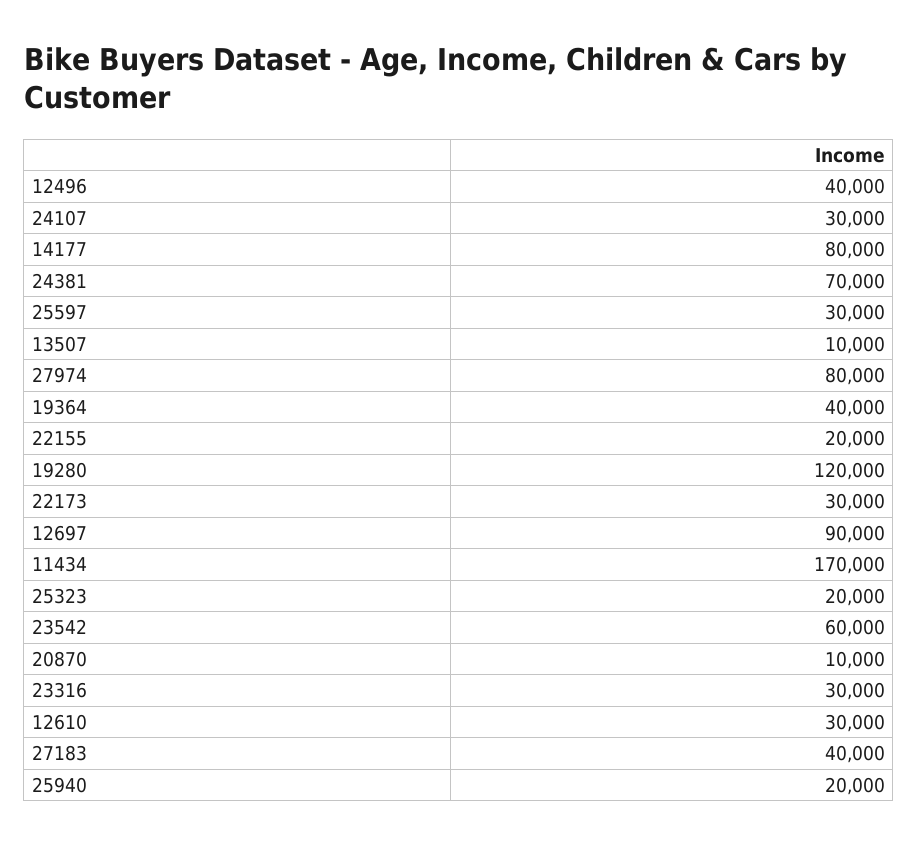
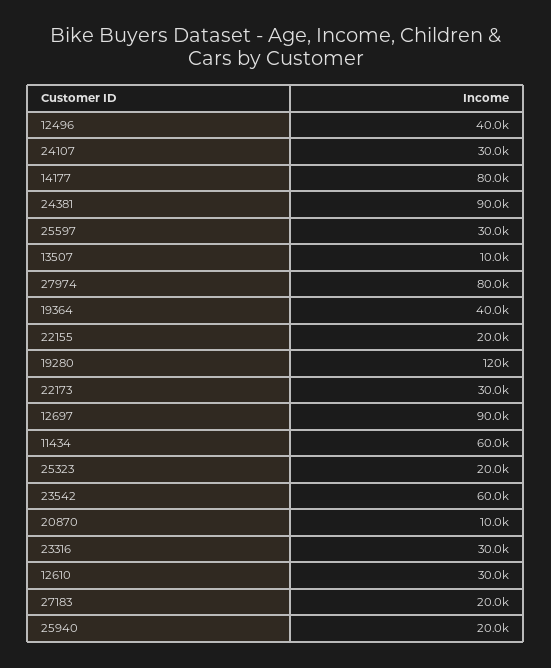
24381: 70000 -> 90000
11434: 170000 -> 60000
27183: 40000 -> 20000

